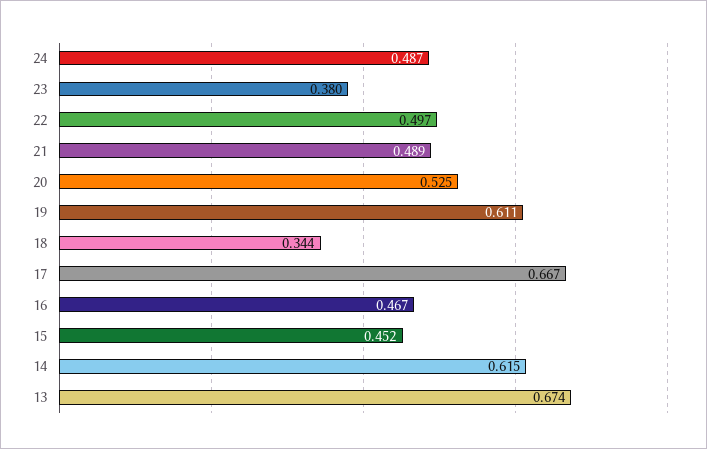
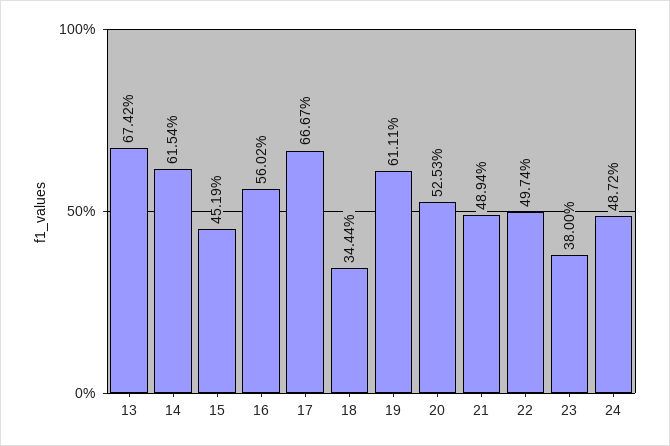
16: 0.467 -> 0.5602

